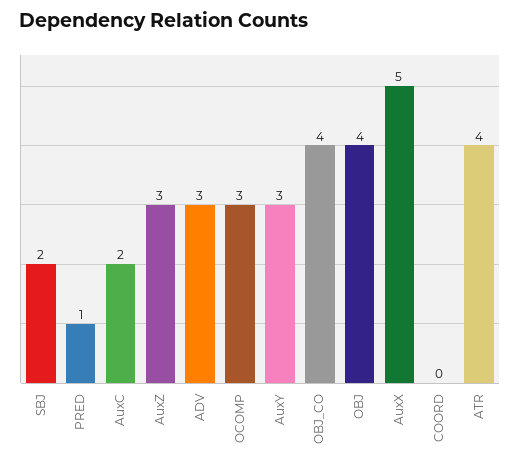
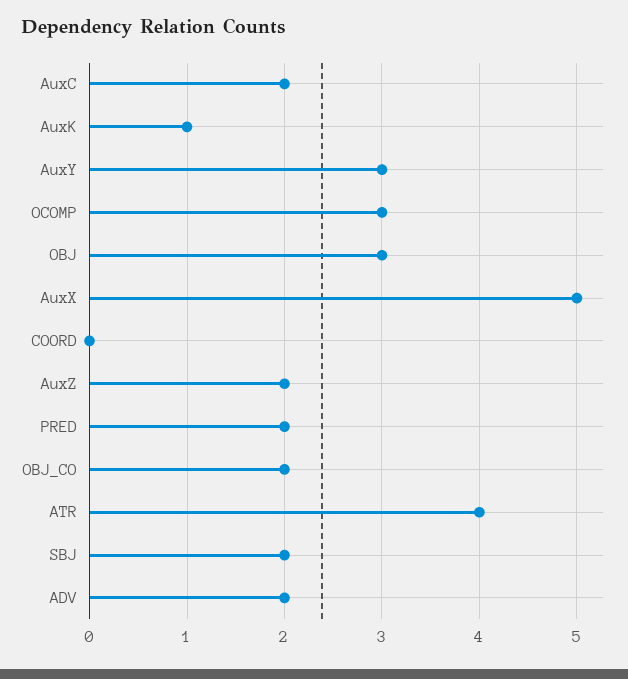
PRED: 1 -> 2
AuxZ: 3 -> 2
ADV: 3 -> 2
OBJ_CO: 4 -> 2
OBJ: 4 -> 3
AuxK: none -> 1

